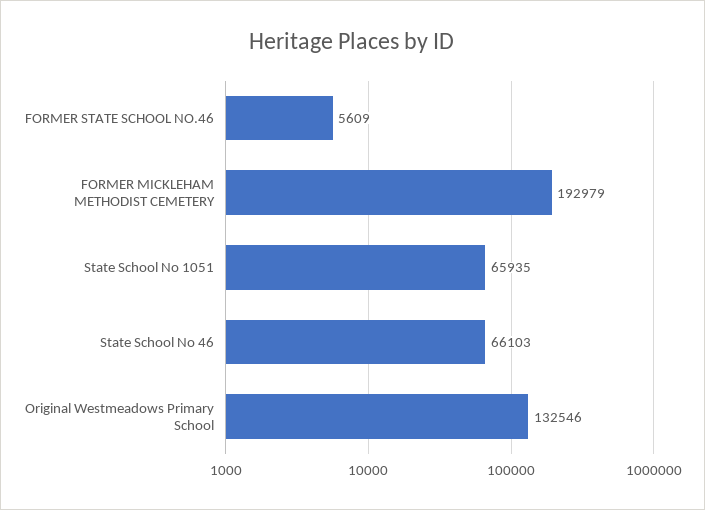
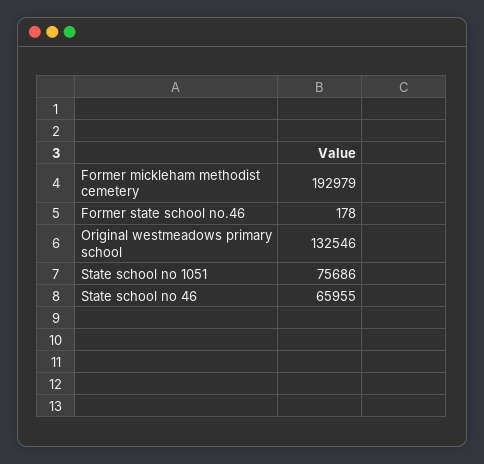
FORMER STATE SCHOOL NO.46: 5609 -> 178
State School No 1051: 65935 -> 75686
State School No 46: 66103 -> 65955

